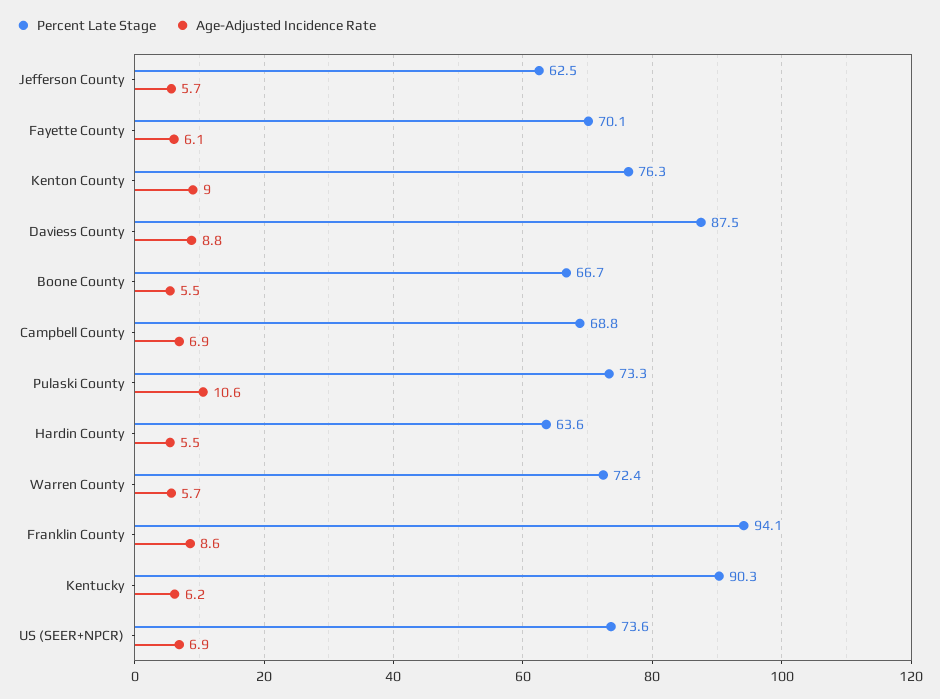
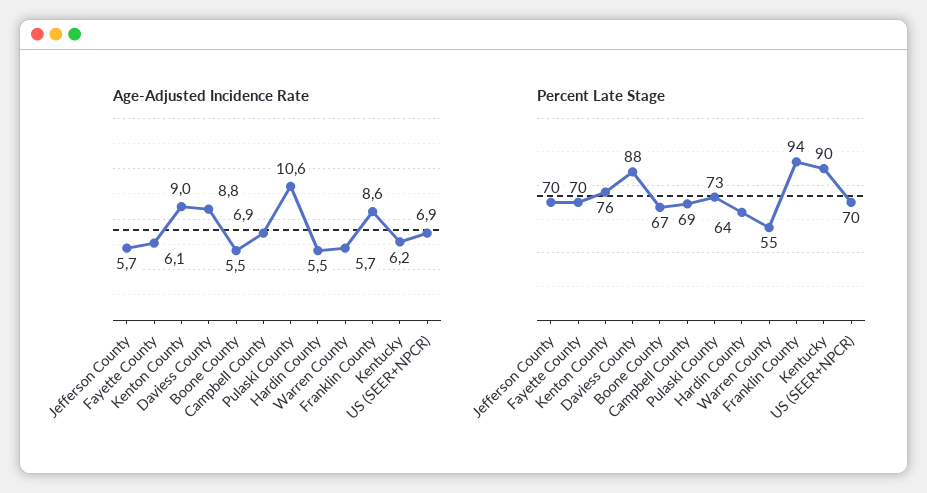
Percent Late Stage, Jefferson County: 62.5 -> 70
Percent Late Stage, Warren County: 72.4 -> 55
Percent Late Stage, US (SEER+NPCR): 73.6 -> 70

